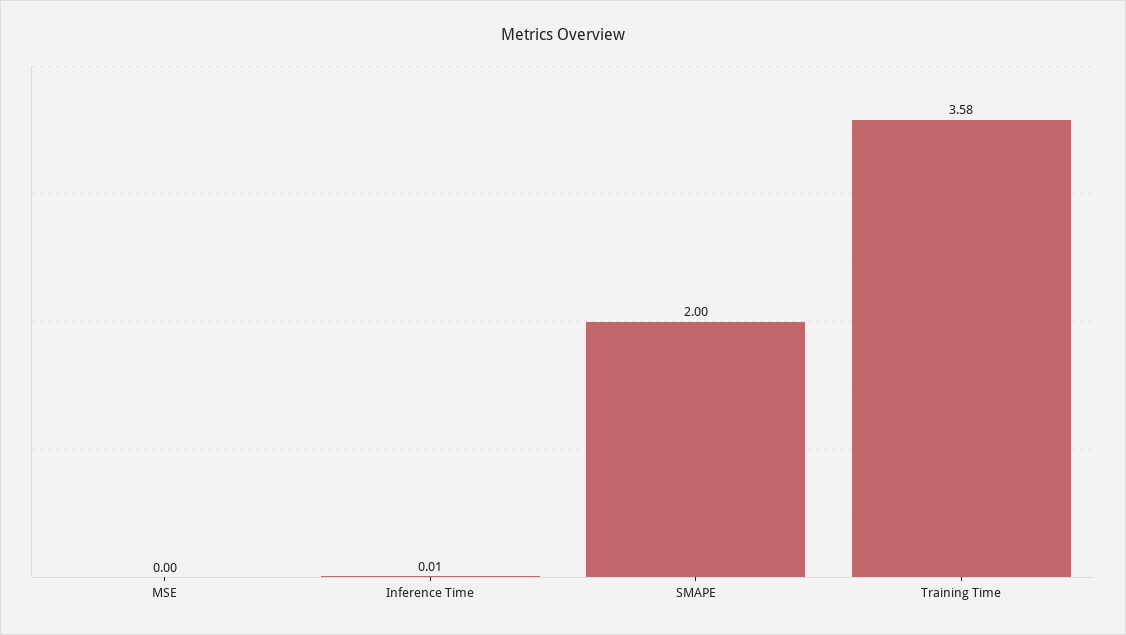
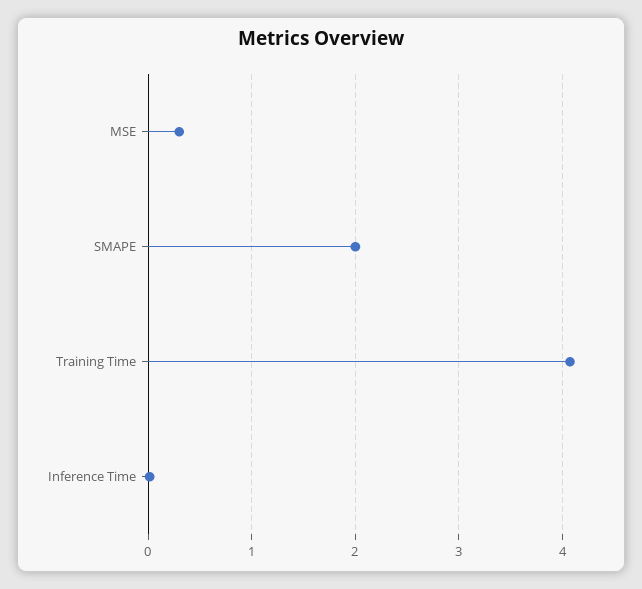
MSE: 0 -> 0.3
Training Time: 3.58 -> 4.1

